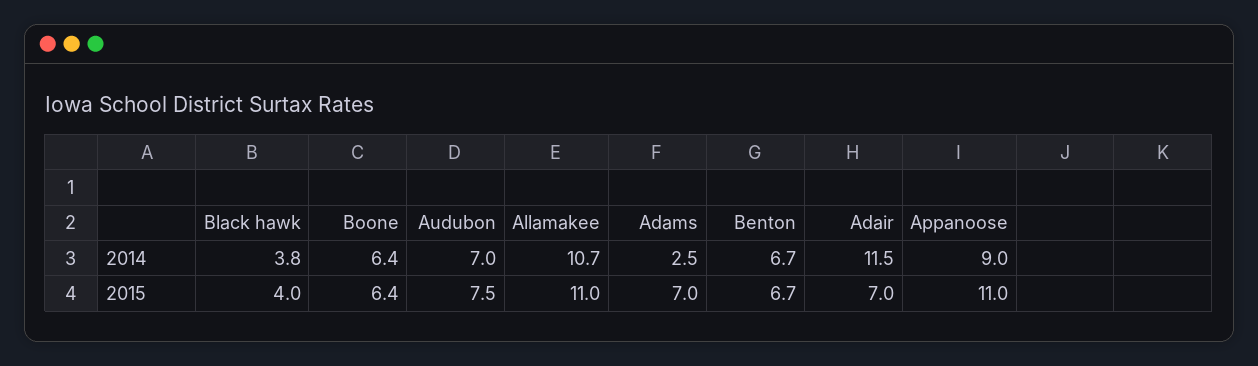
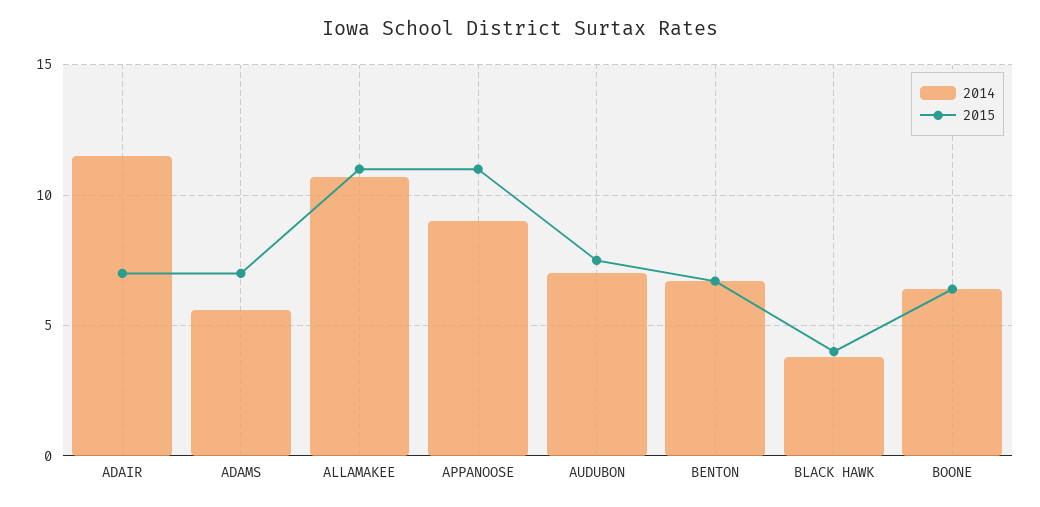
2014, Adams: 2.5 -> 5.5

